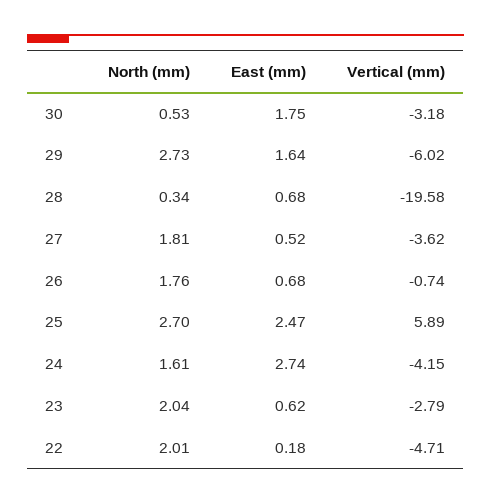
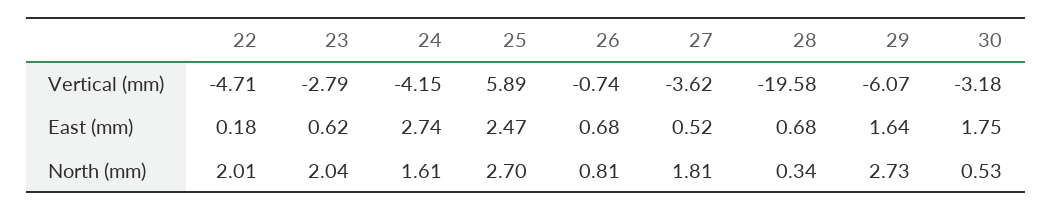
Vertical (mm), 29: -6.02 -> -6.07
North (mm), 26: 1.76 -> 0.81

